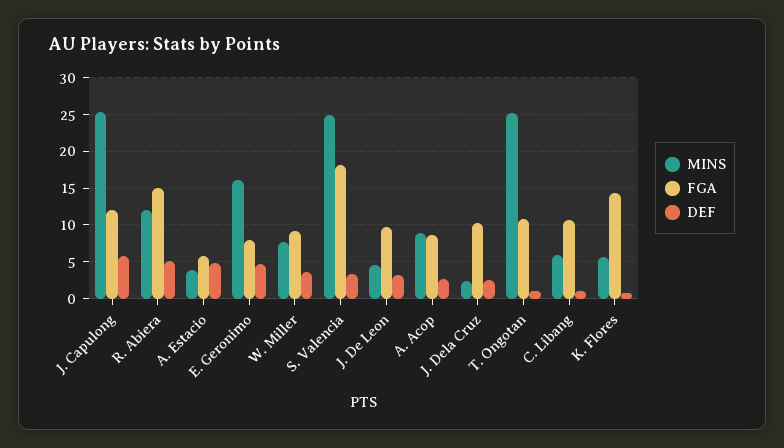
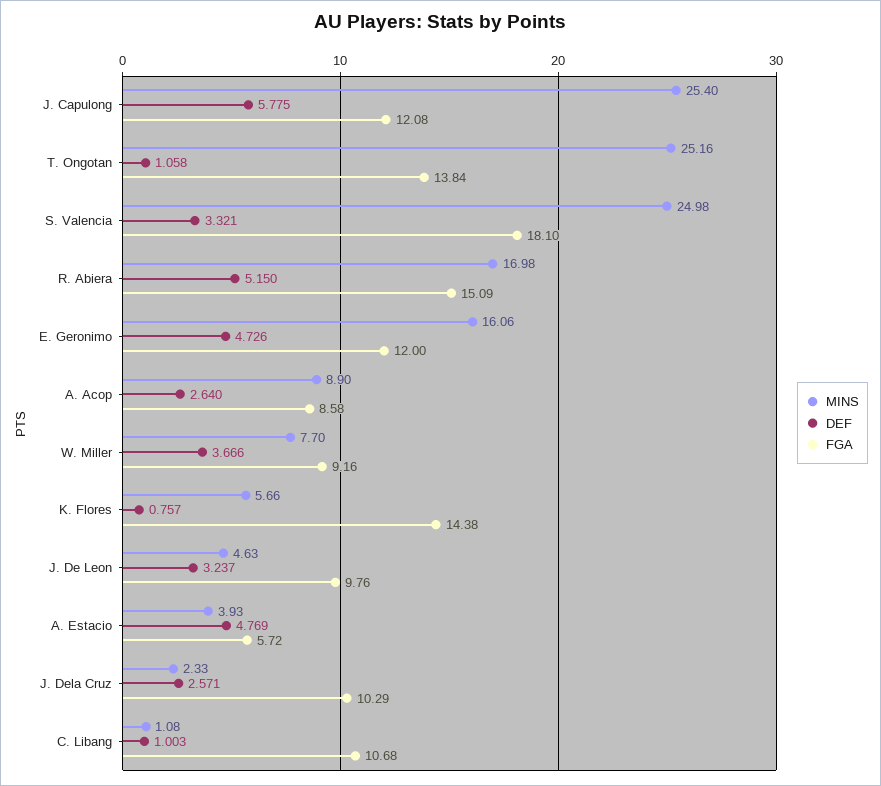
MINS, R. Abiera: 12 -> 16.98
FGA, E. Geronimo: 8 -> 12
FGA, T. Ongotan: 11 -> 13.84
MINS, C. Libang: 6 -> 1.08

